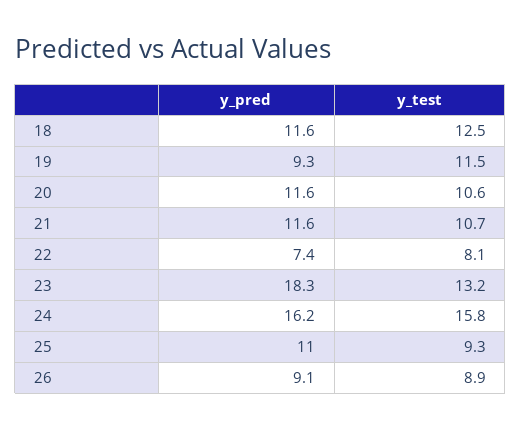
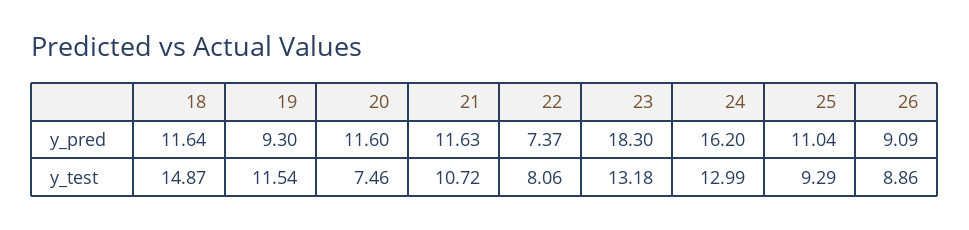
y_test, 18: 12.5 -> 14.87
y_test, 20: 10.6 -> 7.46
y_test, 24: 15.8 -> 12.99

